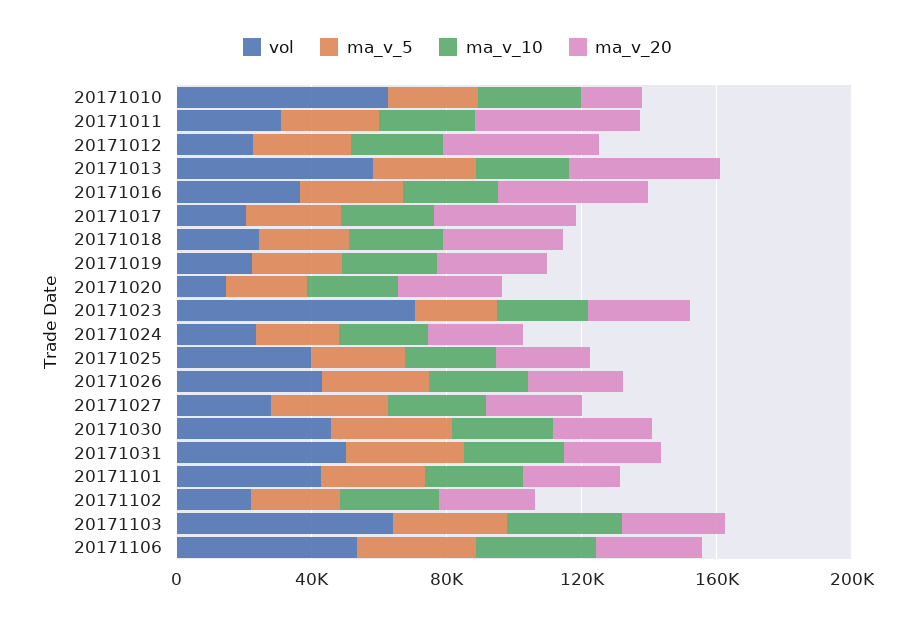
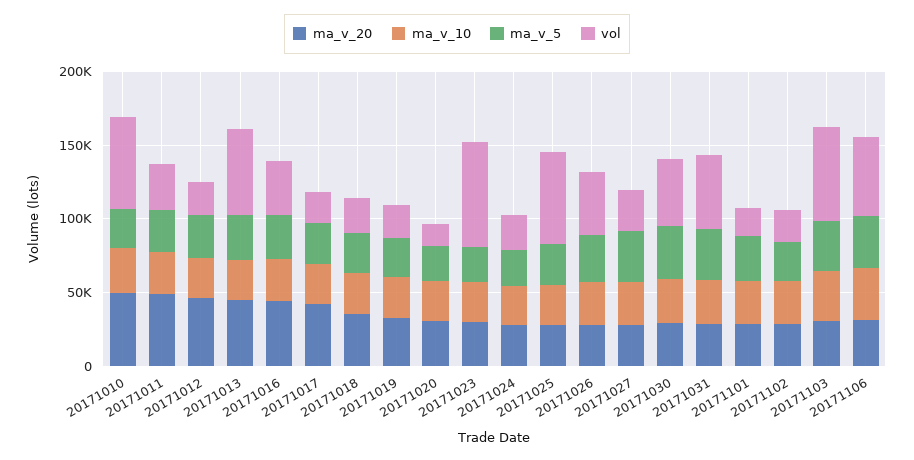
ma_v_20, 20171010: 20000 -> 50000
vol, 20171025: 40000 -> 60000
vol, 20171101: 40000 -> 20000

